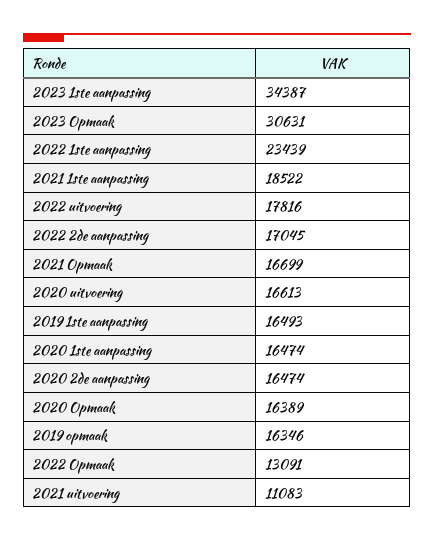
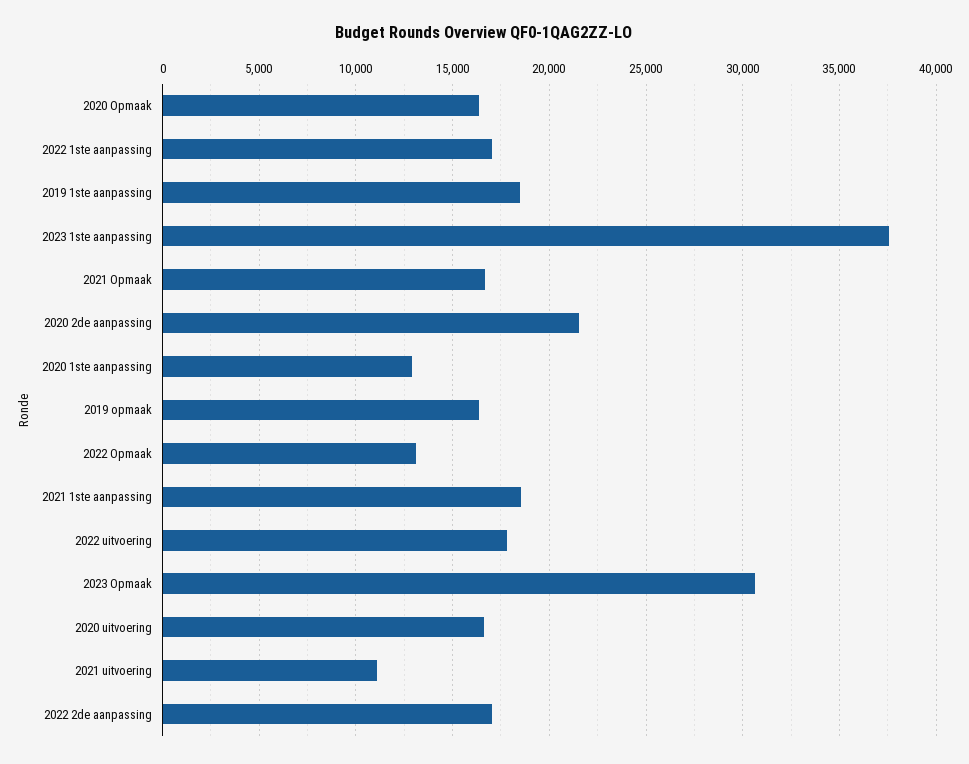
2023 1ste aanpassing: 34387 -> 37500
2022 1ste aanpassing: 23439 -> 17000
2019 1ste aanpassing: 16493 -> 18500
2020 1ste aanpassing: 16474 -> 13000
2020 2de aanpassing: 16474 -> 21500

